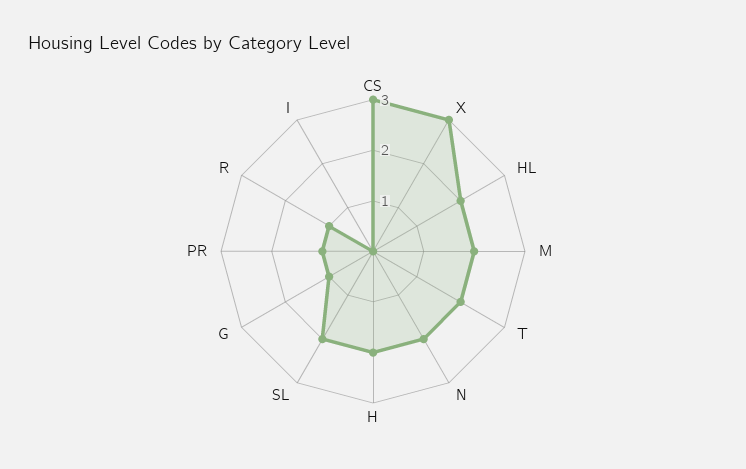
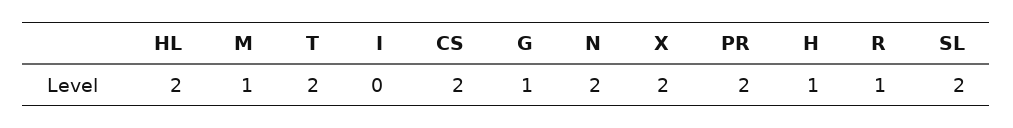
CS: 3 -> 2
X: 3 -> 2
M: 2 -> 1
H: 2 -> 1
PR: 1 -> 2

